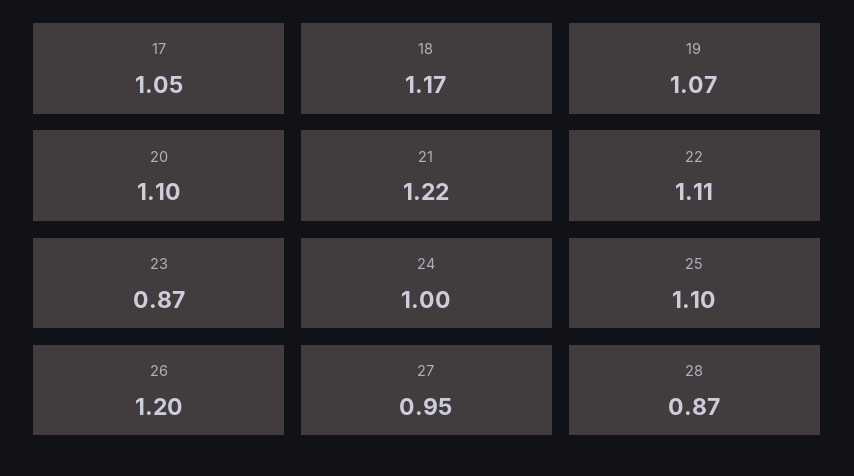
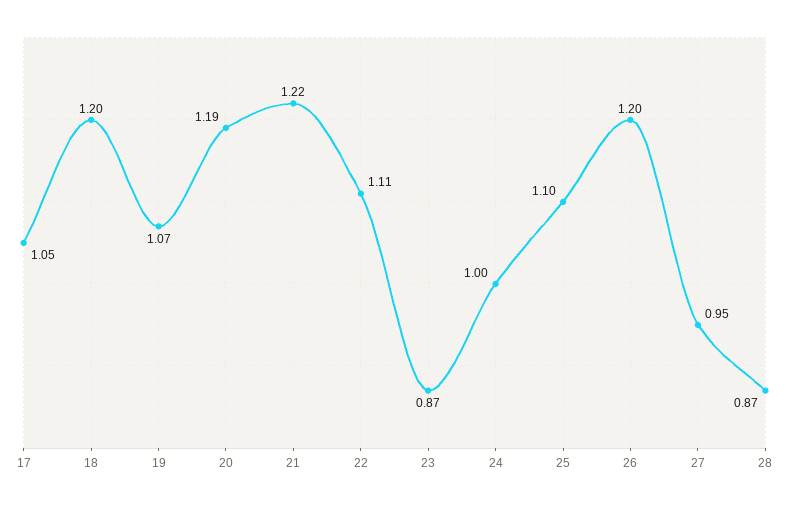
18: 1.17 -> 1.2
20: 1.1 -> 1.19

